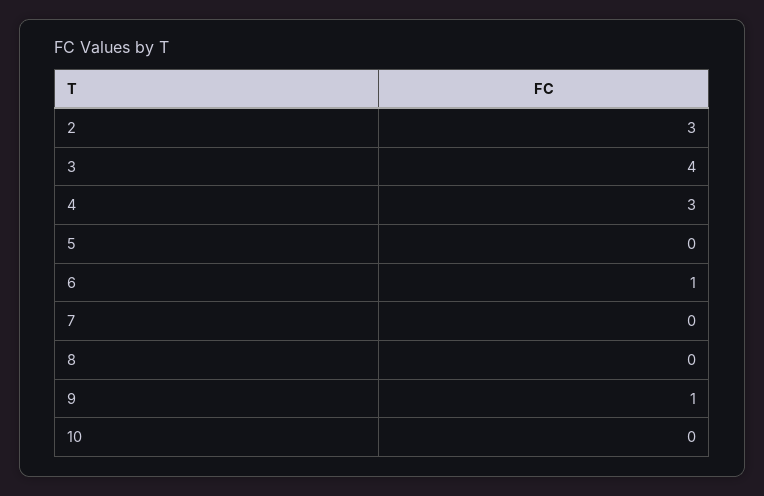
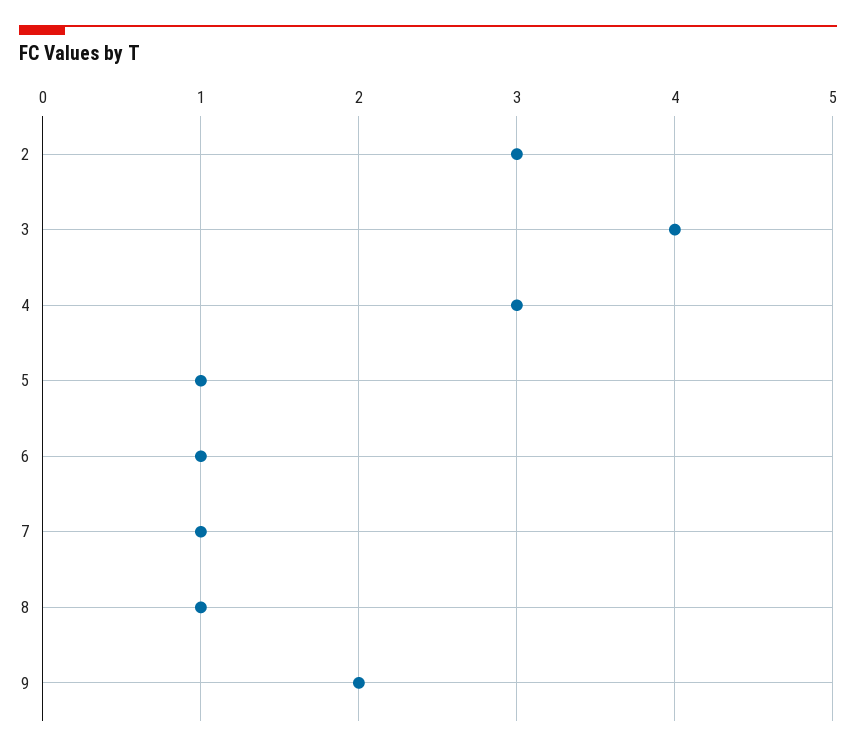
5: 0 -> 1
7: 0 -> 1
8: 0 -> 1
9: 1 -> 2
10: 0 -> none

